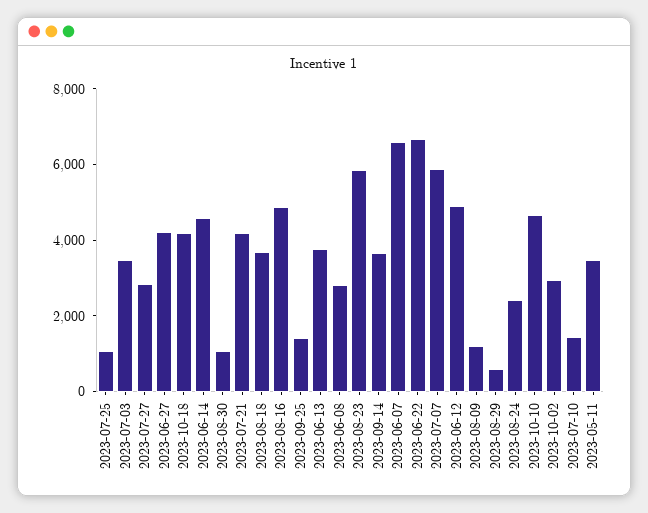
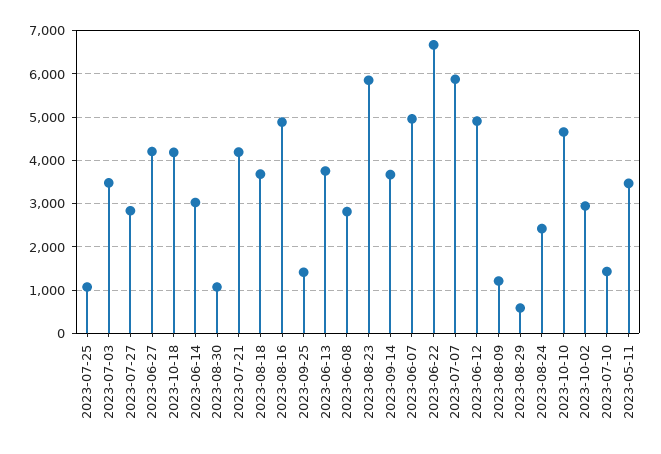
2023-06-14: 4500 -> 3000
2023-06-07: 6500 -> 5000

